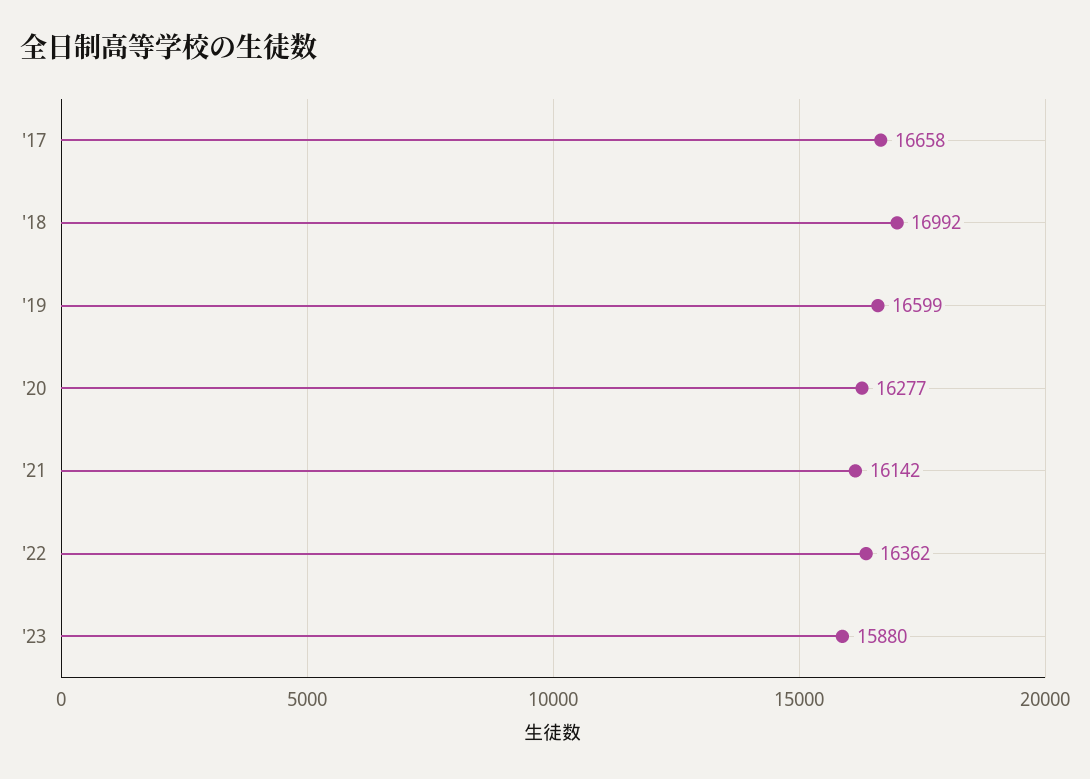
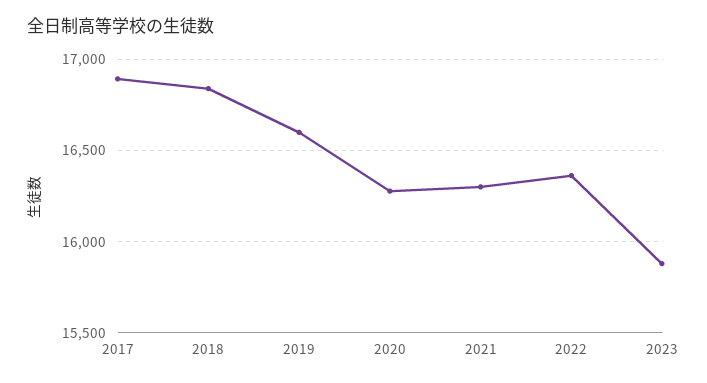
'17: 16658 -> 16900
'18: 16992 -> 16850
'21: 16142 -> 16300

